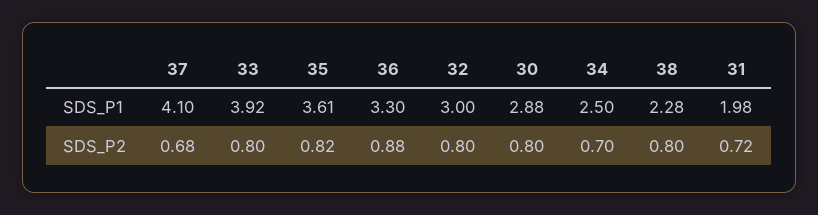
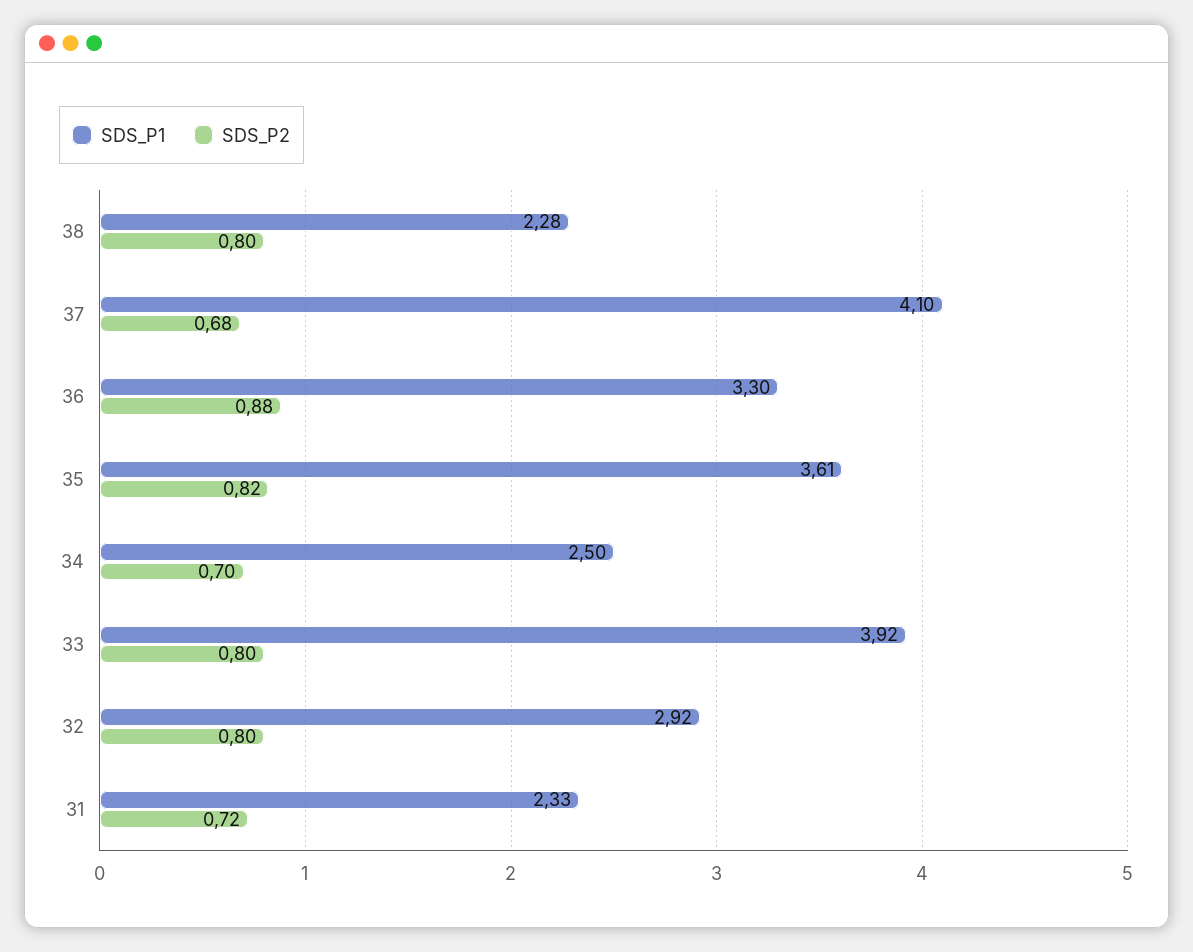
SDS_P1, 32: 3 -> 2.92
SDS_P1, 30: 2.88 -> none
SDS_P1, 31: 1.98 -> 2.33
SDS_P2, 30: 0.8 -> none

